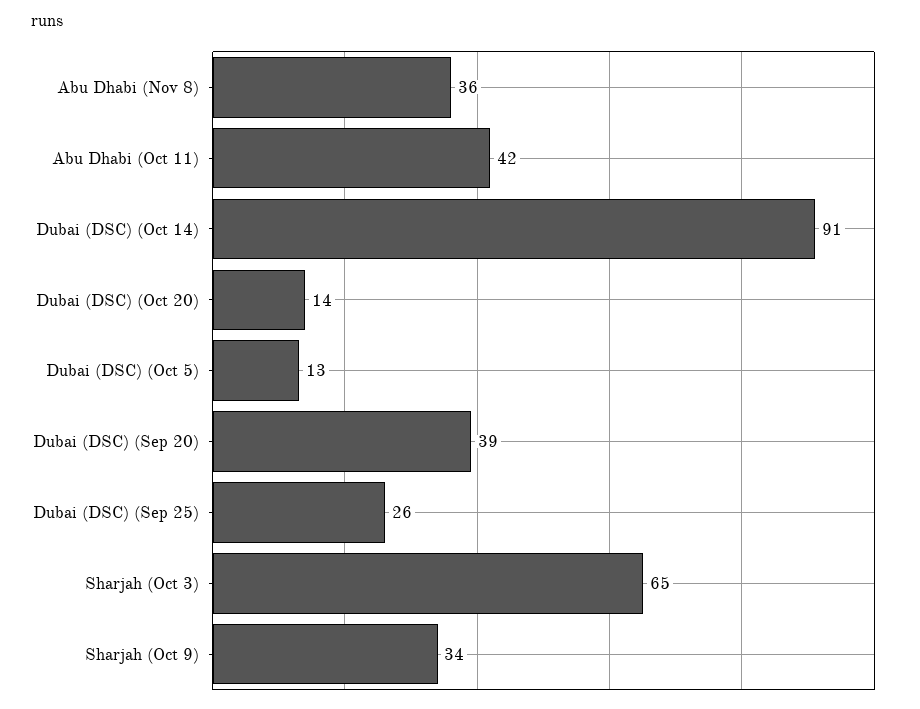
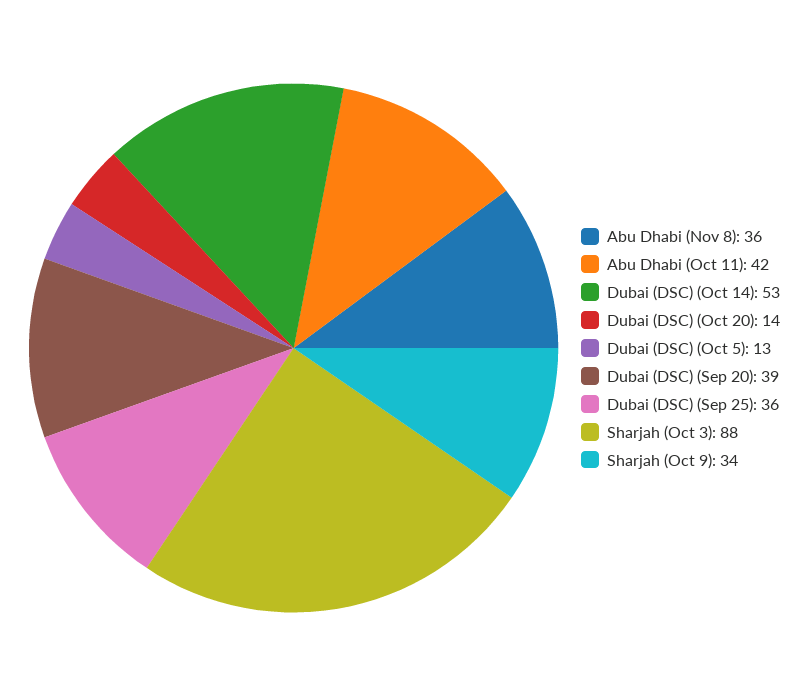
Dubai (DSC) (Oct 14): 91 -> 53
Dubai (DSC) (Sep 25): 26 -> 36
Sharjah (Oct 3): 65 -> 88

